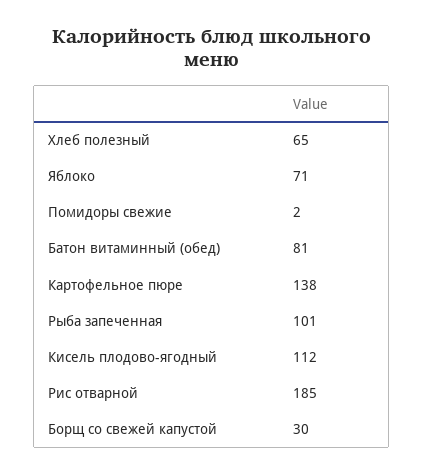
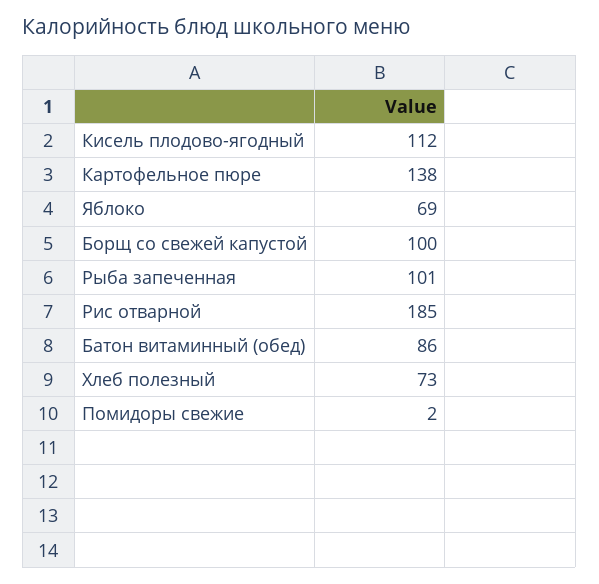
Хлеб полезный: 65 -> 73
Яблоко: 71 -> 69
Батон витаминный (обед): 81 -> 86
Борщ со свежей капустой: 30 -> 100

